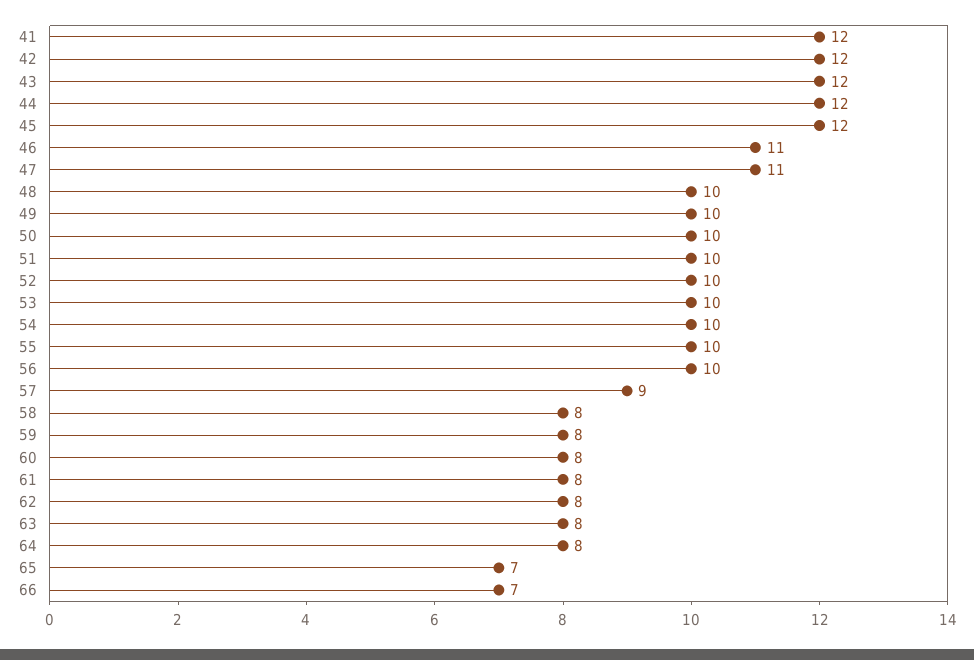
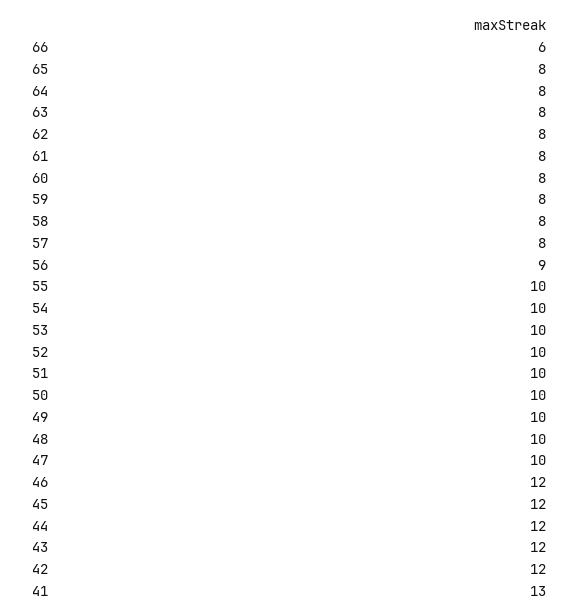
41: 12 -> 13
46: 11 -> 12
47: 11 -> 10
56: 10 -> 9
57: 9 -> 8
65: 7 -> 8
66: 7 -> 6

